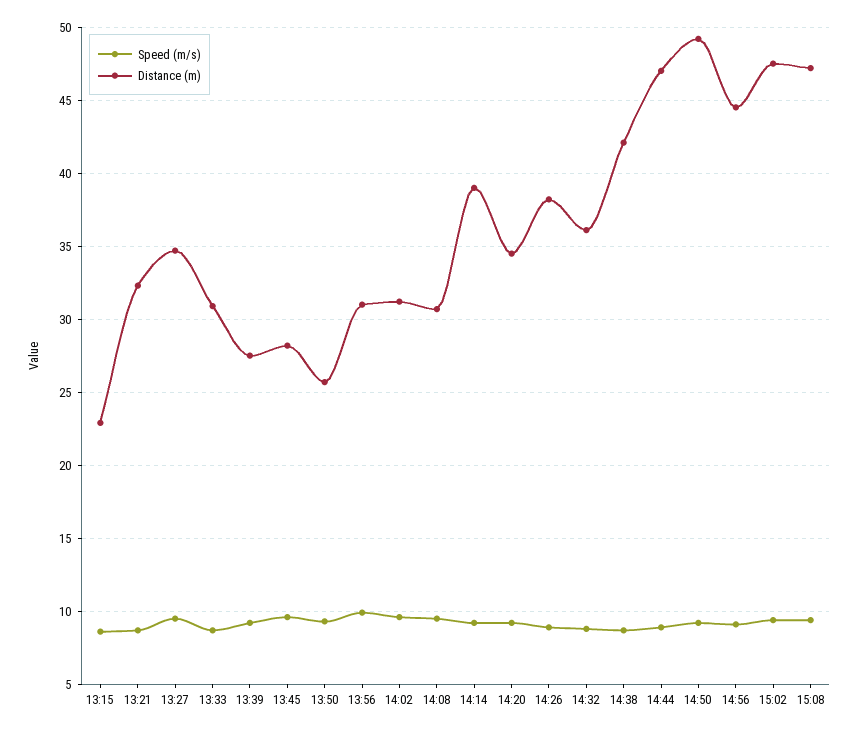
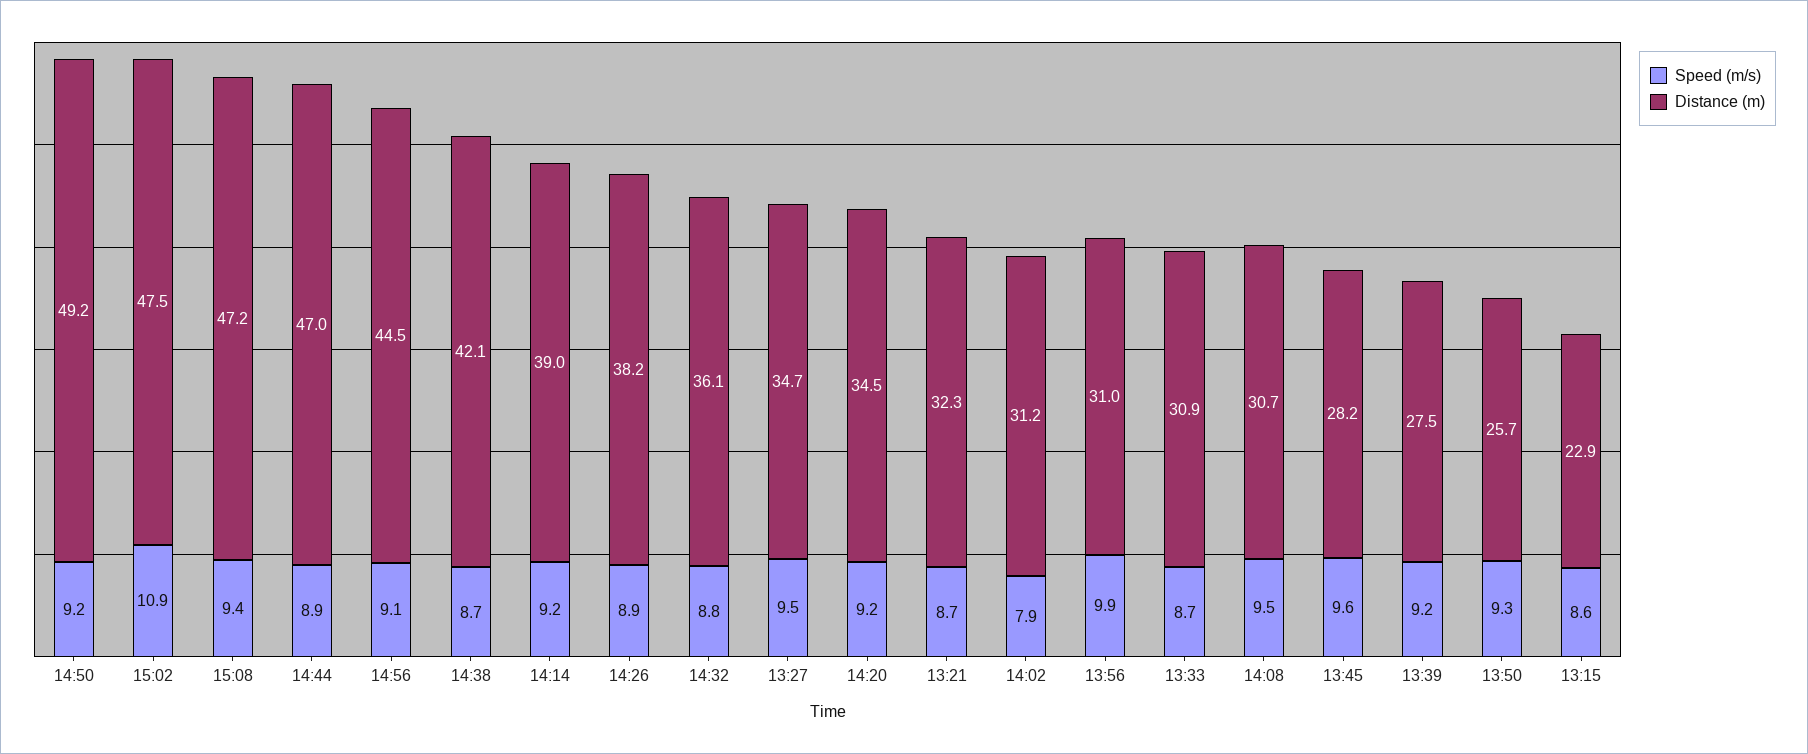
Speed (m/s), 14:02: 9.5 -> 7.9
Speed (m/s), 15:02: 9.5 -> 10.9

